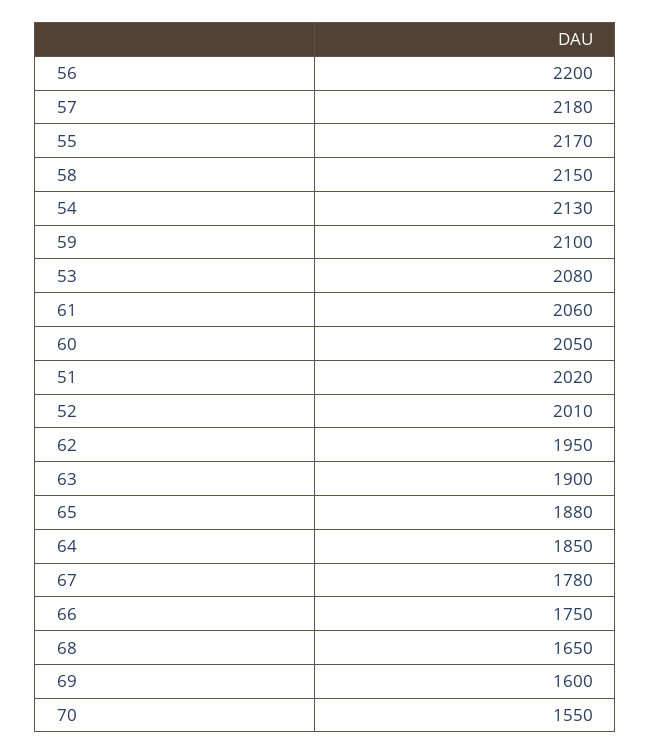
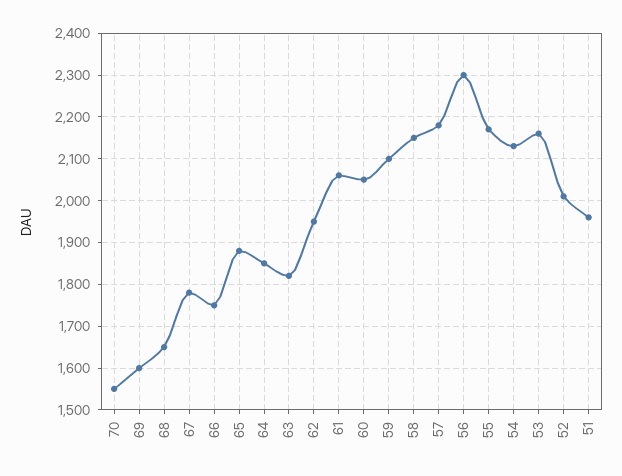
56: 2200 -> 2300
53: 2080 -> 2160
51: 2020 -> 1960
63: 1900 -> 1820

